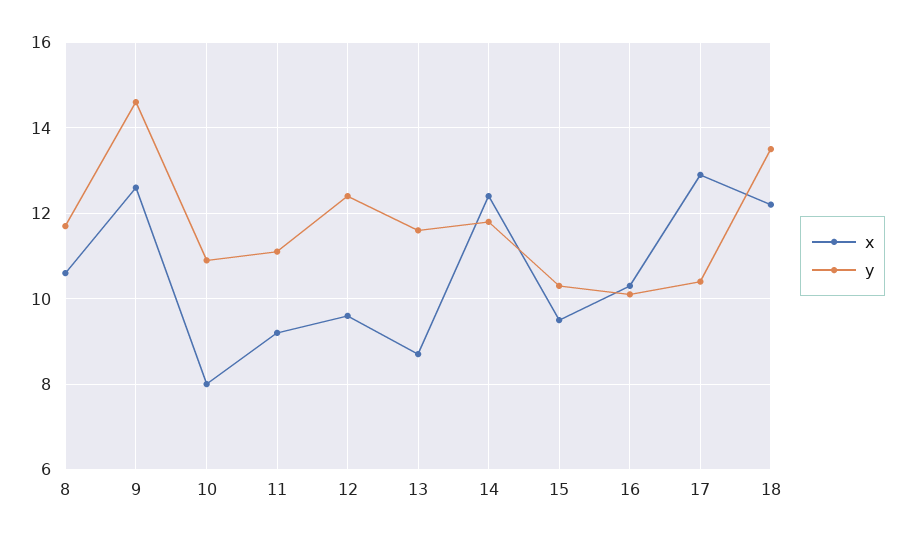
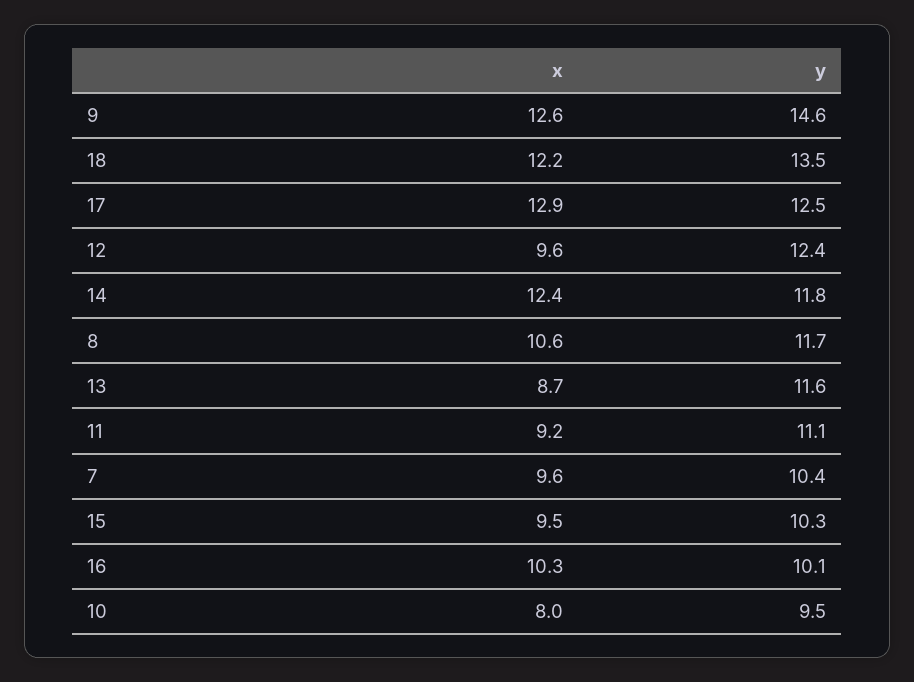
y, 10: 11 -> 9.5
y, 17: 10.5 -> 12.5
x, 7: none -> 9.6
y, 7: none -> 10.4

